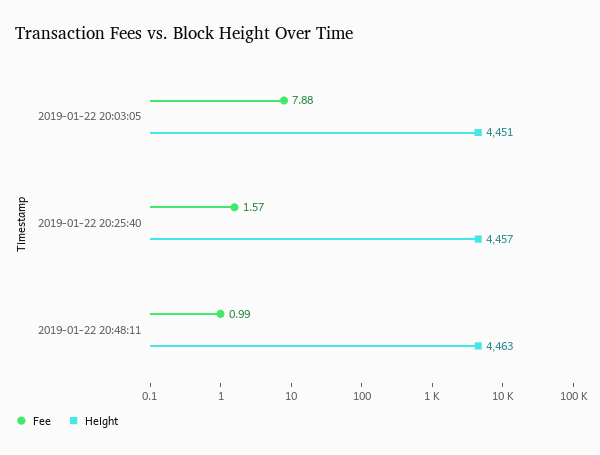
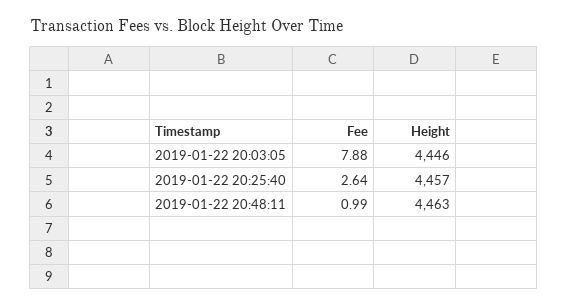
Height, 2019-01-22 20:03:05: 4451 -> 4446
Fee, 2019-01-22 20:25:40: 1.57 -> 2.64

